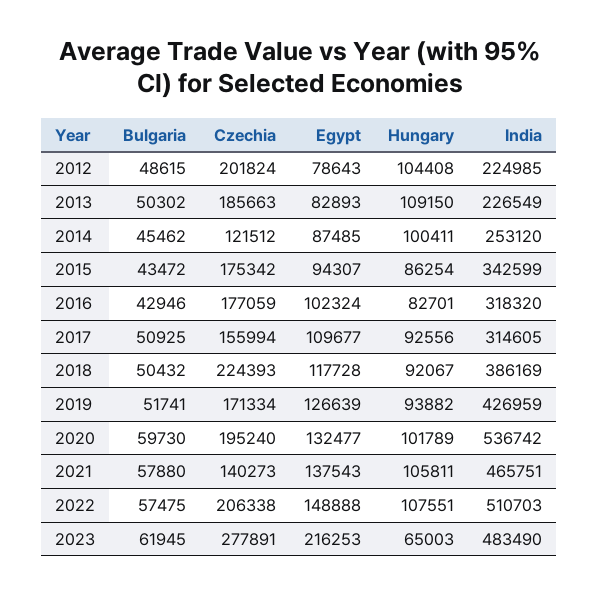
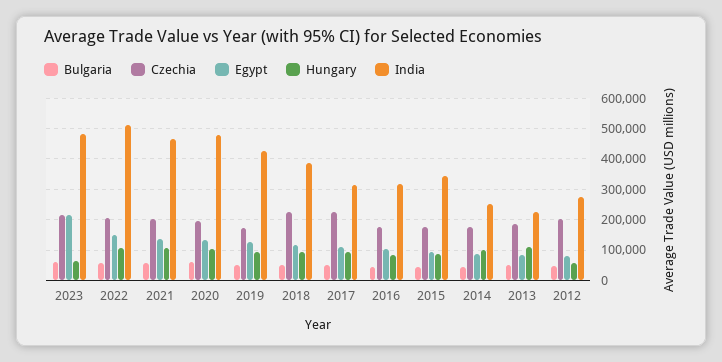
Hungary, 2012: 104408 -> 60000
India, 2012: 224985 -> 280000
Czechia, 2014: 121512 -> 180000
Czechia, 2017: 155994 -> 220000
India, 2020: 536742 -> 480000
Czechia, 2021: 140273 -> 200000
Czechia, 2023: 277891 -> 220000

